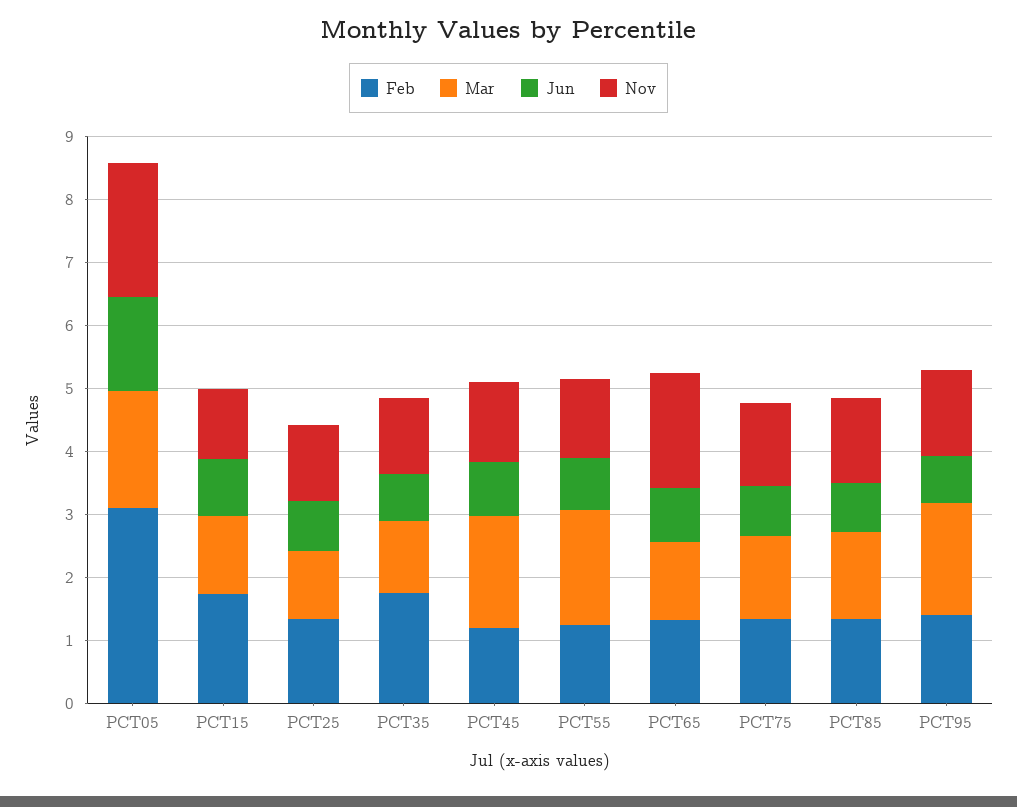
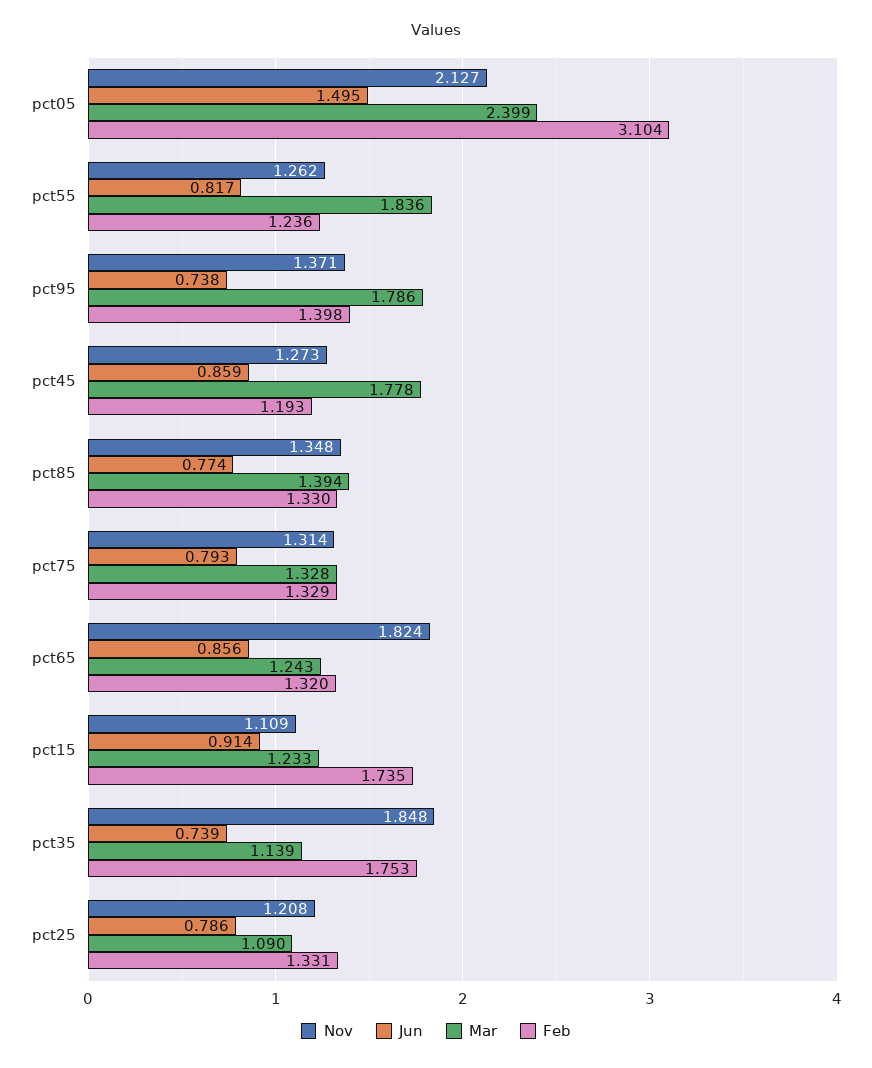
Mar, PCT05: 1.8 -> 2.399
Nov, PCT35: 1.2 -> 1.848

